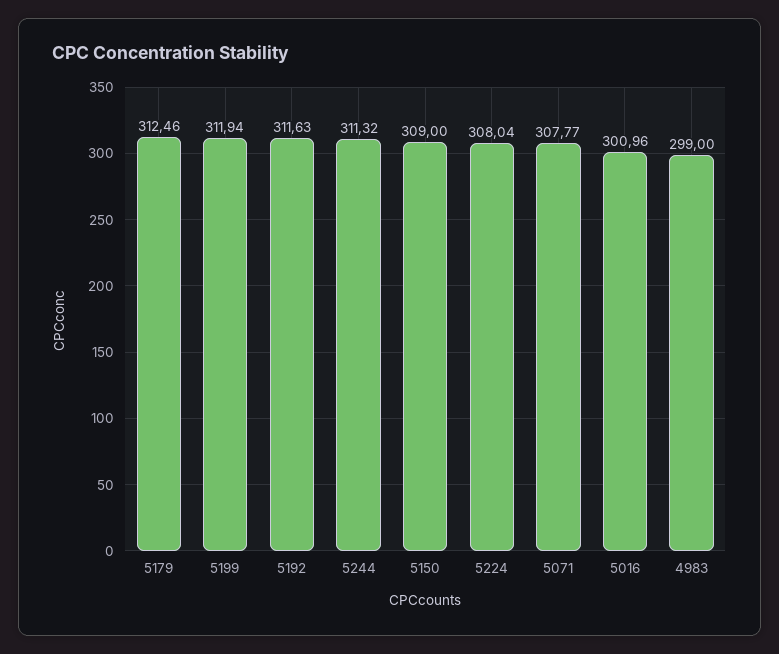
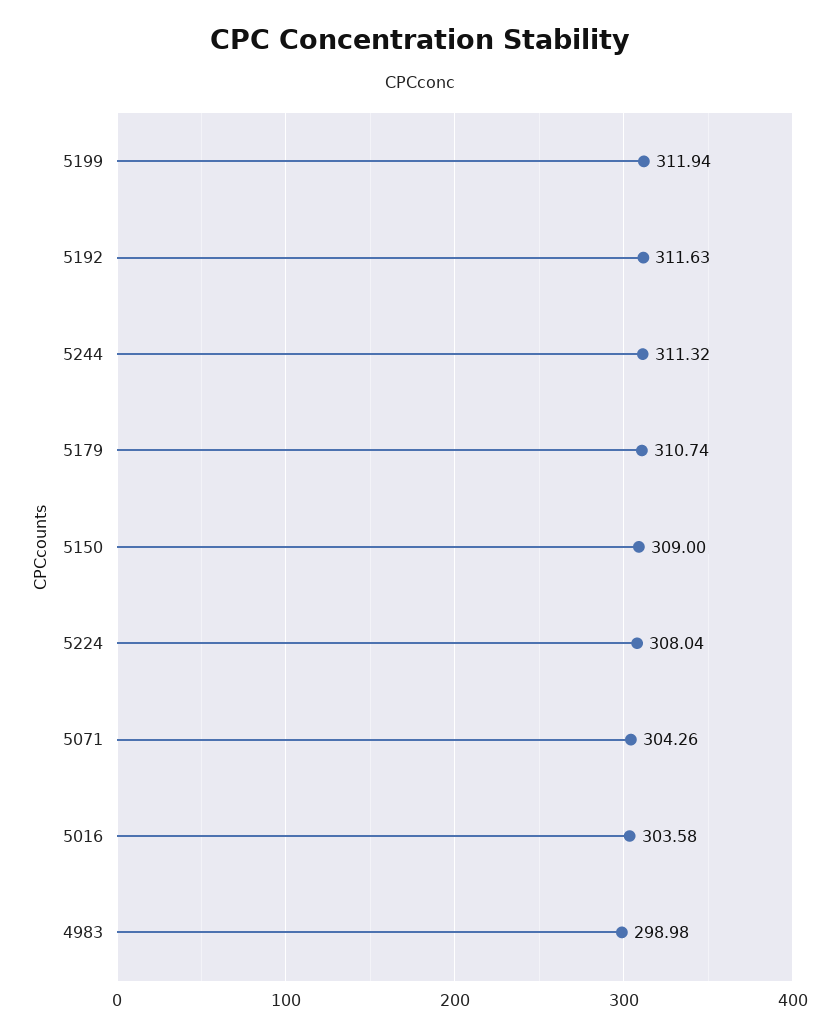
5179: 312.46 -> 310.74
5071: 307.77 -> 304.26
5016: 300.96 -> 303.58
4983: 299 -> 298.98

